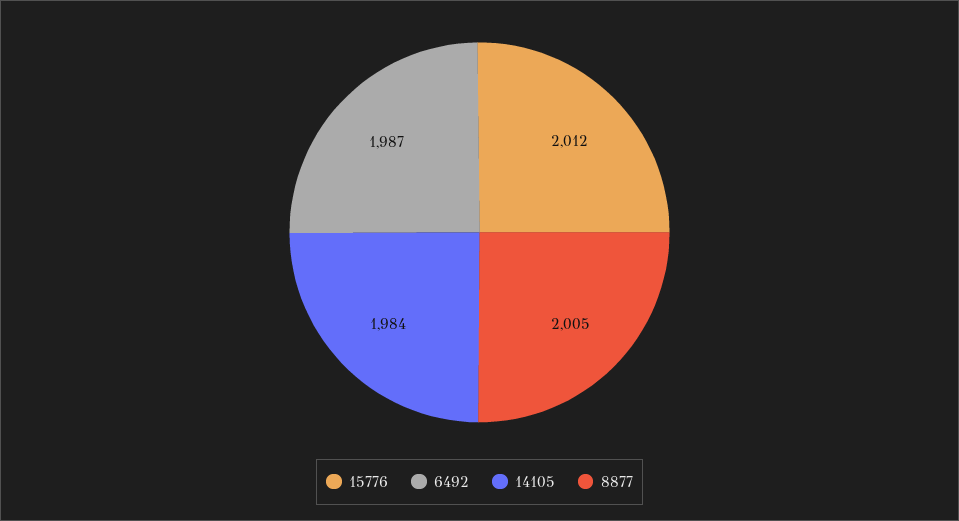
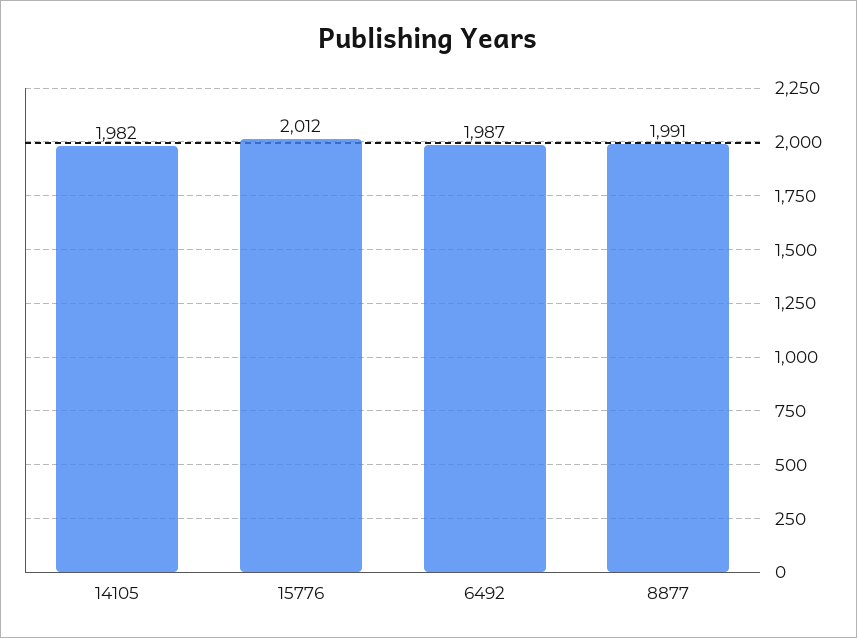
14105: 1984 -> 1982
8877: 2005 -> 1991

